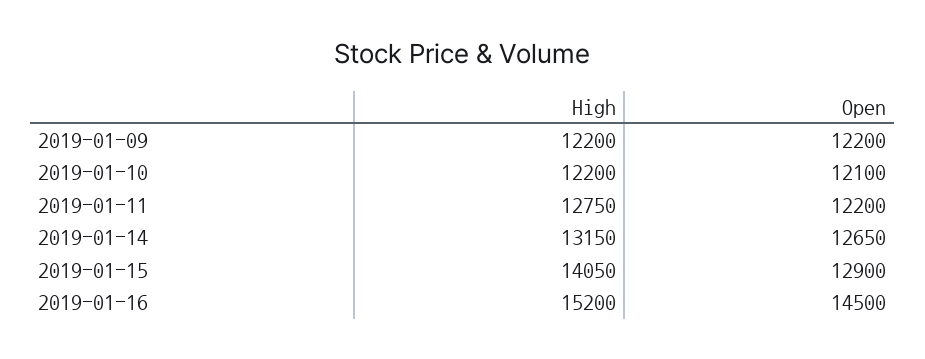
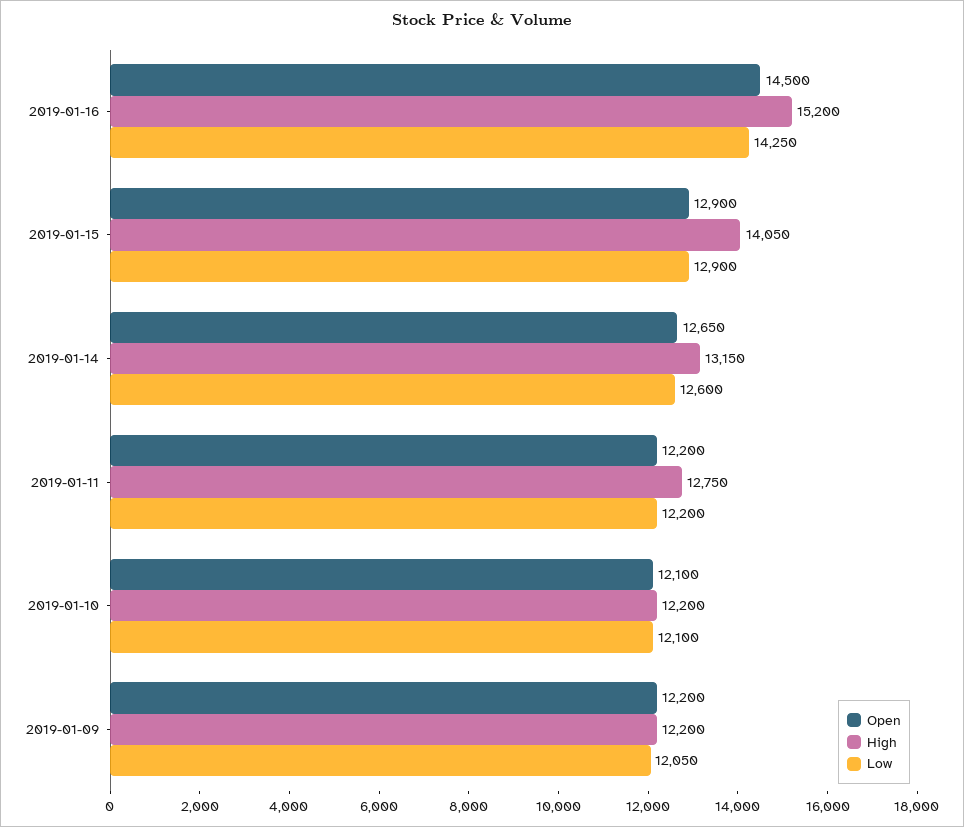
Low, 2019-01-16: none -> 14250
Low, 2019-01-15: none -> 12900
Low, 2019-01-14: none -> 12600
Low, 2019-01-11: none -> 12200
Low, 2019-01-10: none -> 12100
Low, 2019-01-09: none -> 12050

